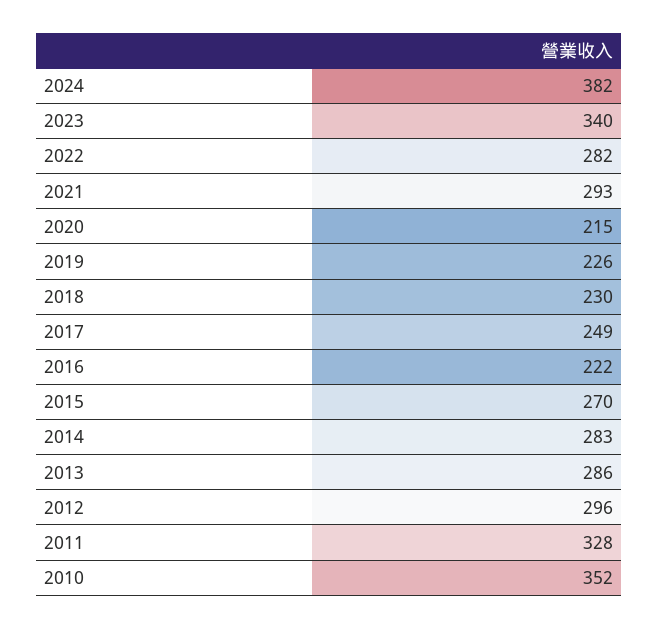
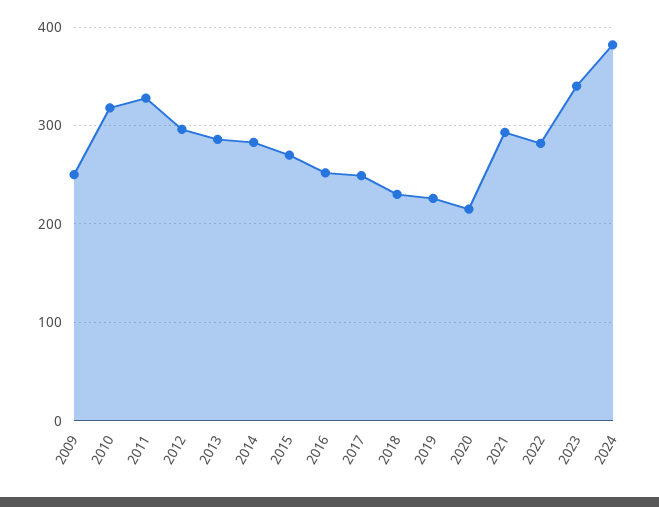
2016: 222 -> 250
2010: 352 -> 320
2009: none -> 250

